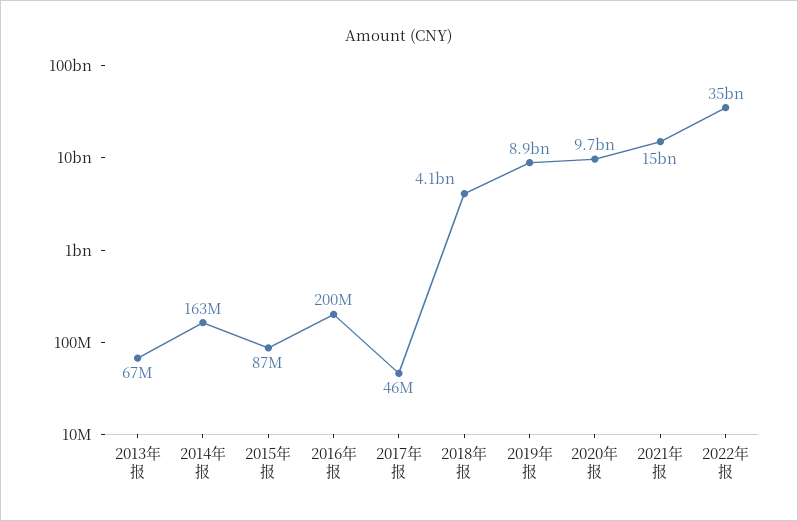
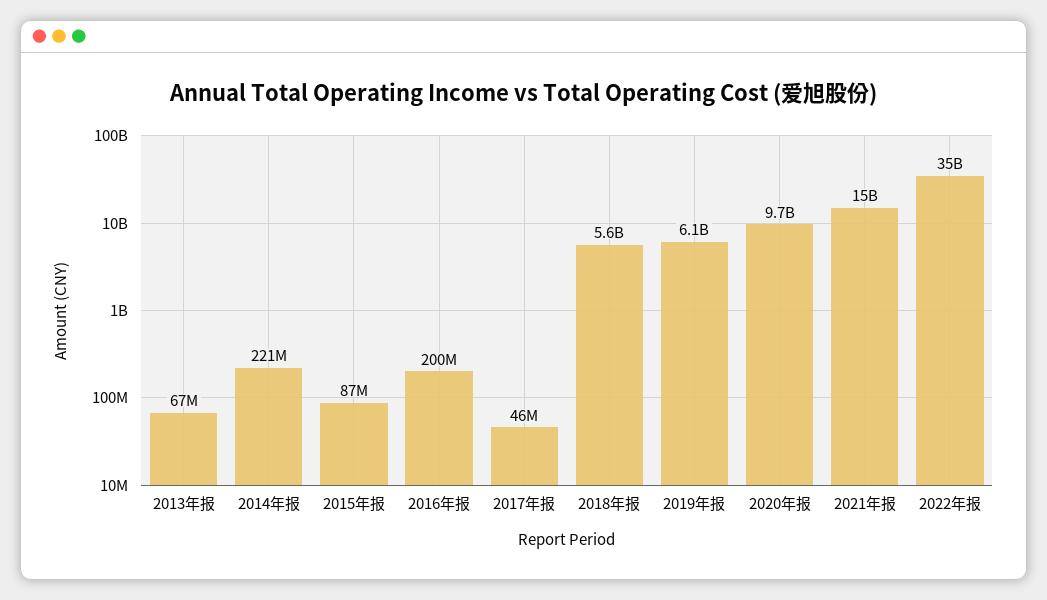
2014年报: 163000000 -> 221000000
2018年报: 4100000000 -> 5600000000
2019年报: 8900000000 -> 6100000000

